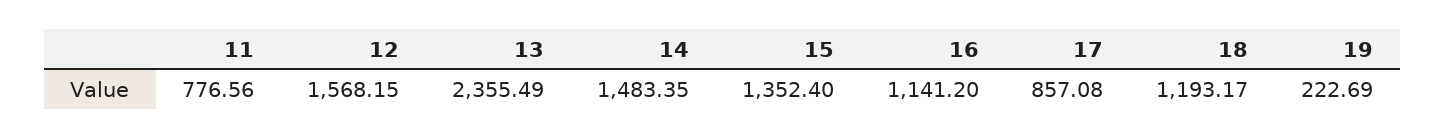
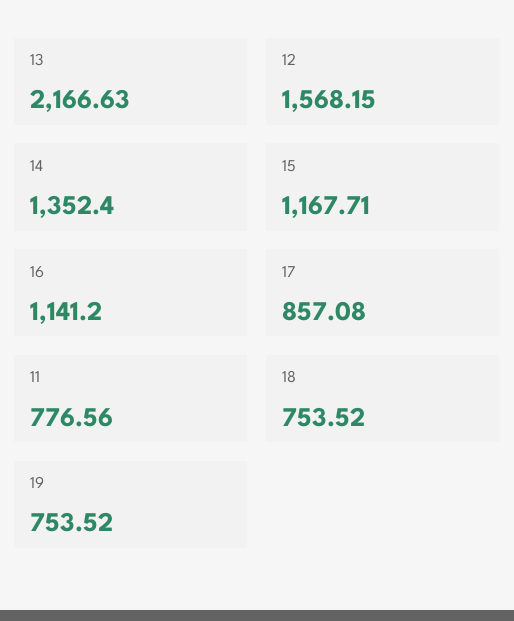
13: 2355.49 -> 2166.63
14: 1483.35 -> 1352.4
15: 1352.4 -> 1167.71
18: 1193.17 -> 753.52
19: 222.69 -> 753.52

